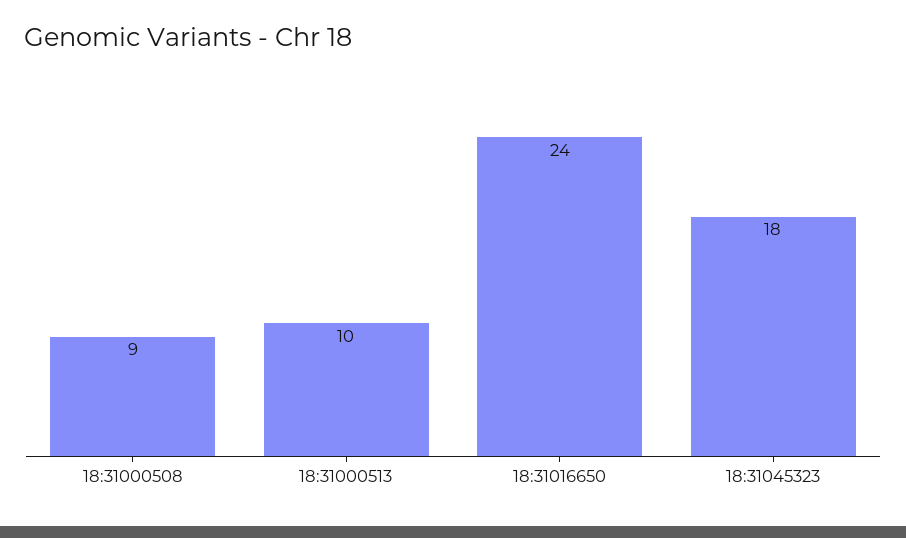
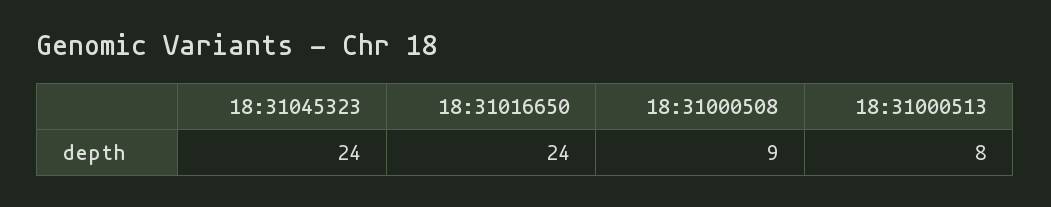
18:31000513: 10 -> 8
18:31045323: 18 -> 24

